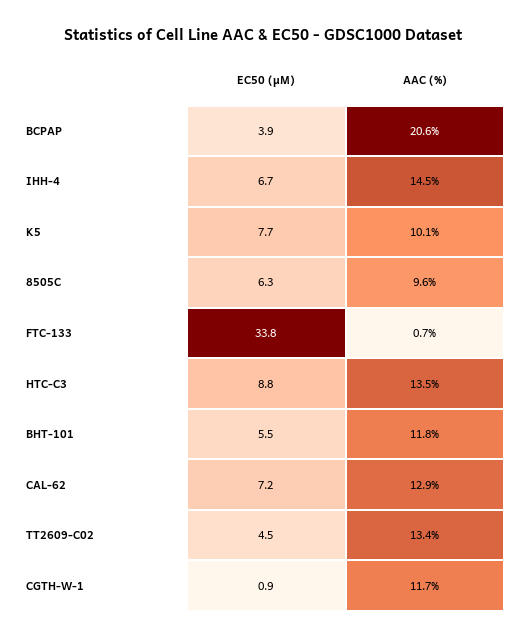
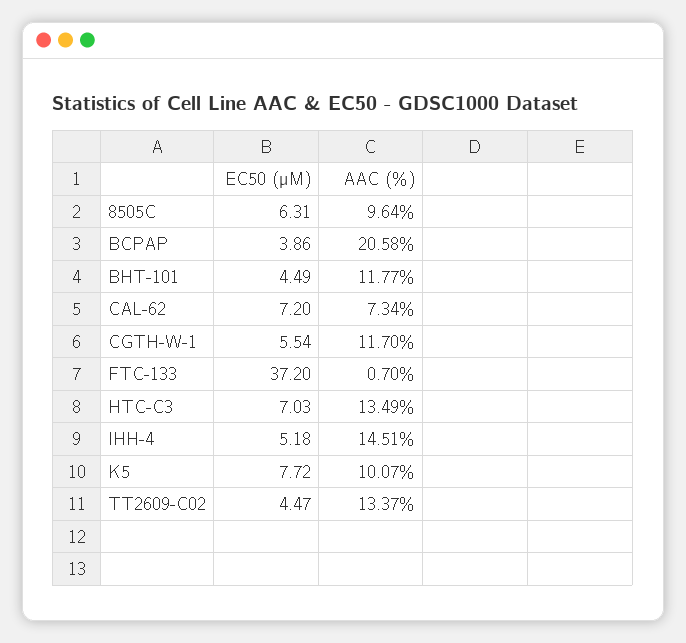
EC50 (µM), IHH-4: 6.7 -> 5.18
EC50 (µM), FTC-133: 33.8 -> 37.2
EC50 (µM), HTC-C3: 8.8 -> 7.03
EC50 (µM), BHT-101: 5.5 -> 4.49
AAC (%), CAL-62: 12.9 -> 7.34
EC50 (µM), CGTH-W-1: 0.9 -> 5.54

